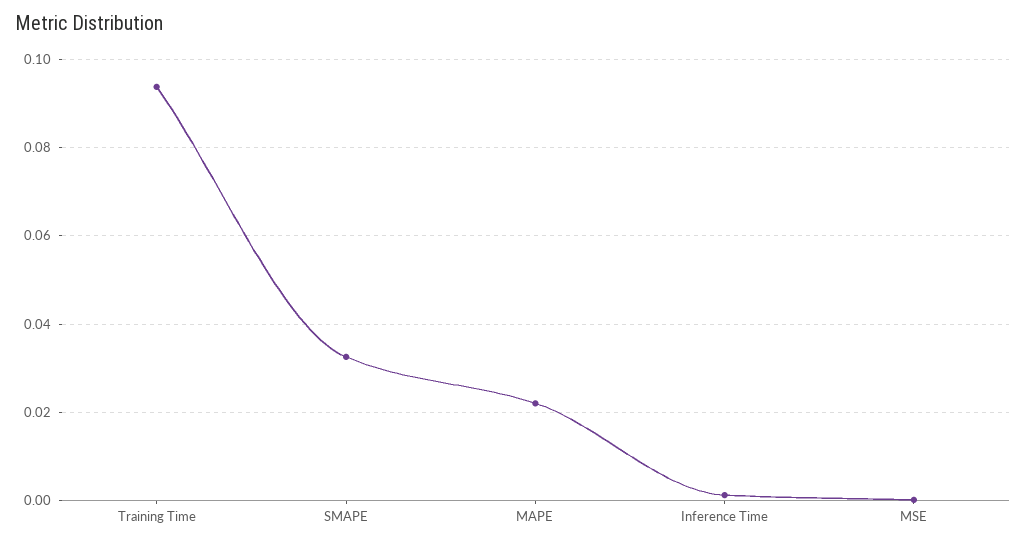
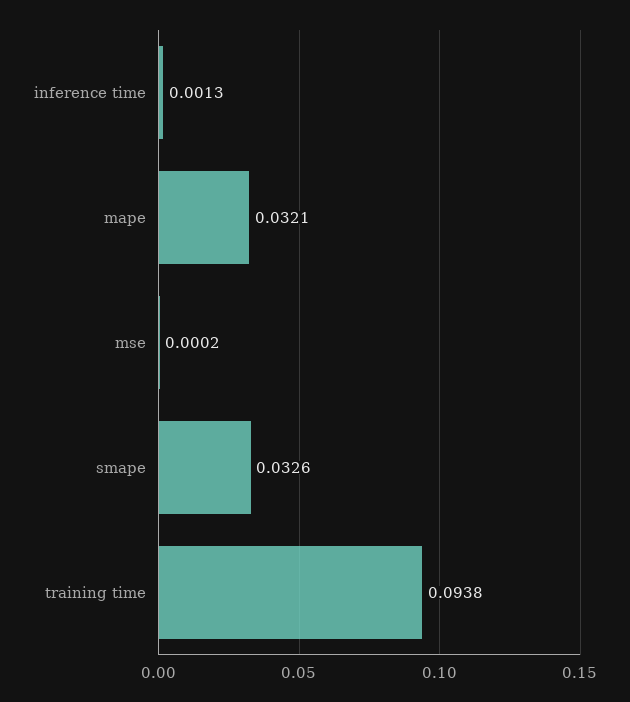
MAPE: 0.022 -> 0.0321

